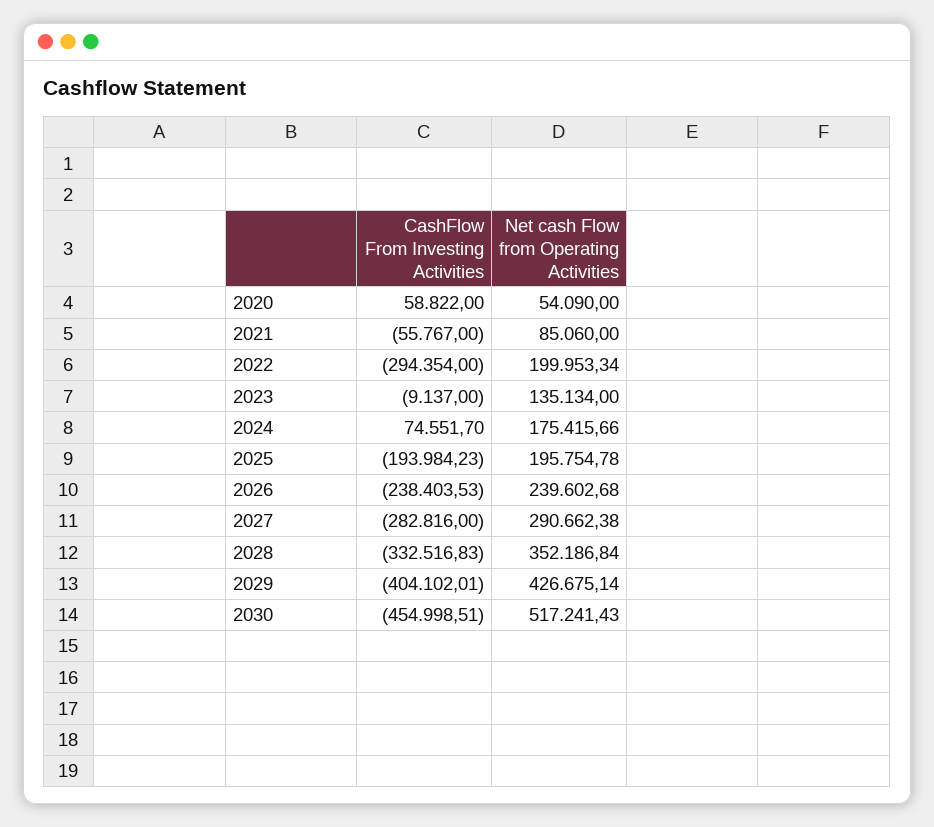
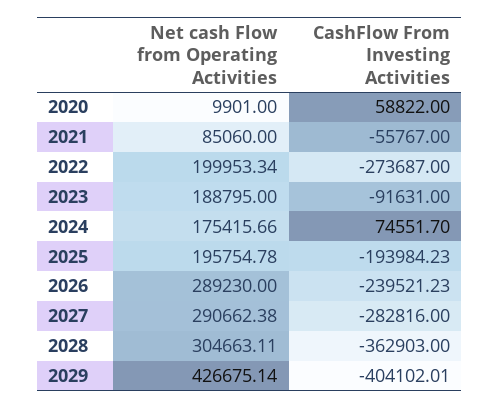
Net cash Flow from Operating Activities, 2020: 54090 -> 9901
CashFlow From Investing Activities, 2022: -294354 -> -273687
CashFlow From Investing Activities, 2023: -9137 -> -91631
Net cash Flow from Operating Activities, 2023: 135134 -> 188795
CashFlow From Investing Activities, 2026: -238403.53 -> -239521.23
Net cash Flow from Operating Activities, 2026: 239602.68 -> 289230
CashFlow From Investing Activities, 2028: -332516.83 -> -362903
Net cash Flow from Operating Activities, 2028: 352186.84 -> 304663.11
CashFlow From Investing Activities, 2030: -454998.51 -> none
Net cash Flow from Operating Activities, 2030: 517241.43 -> none

